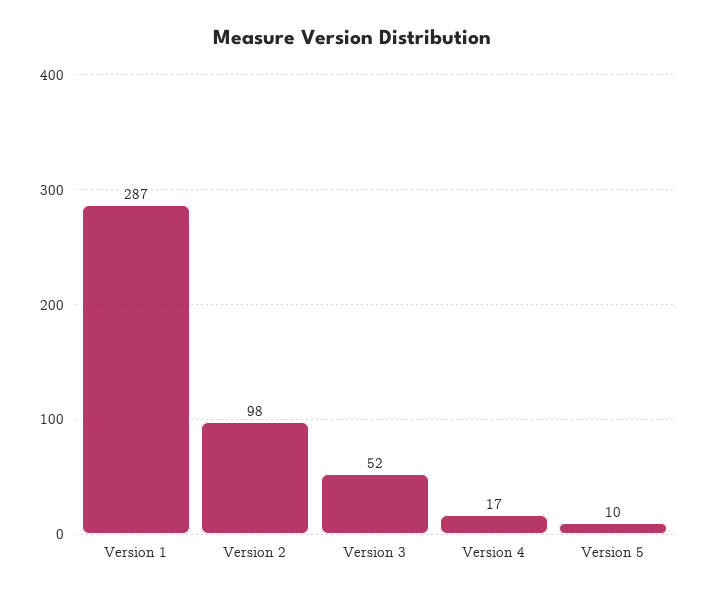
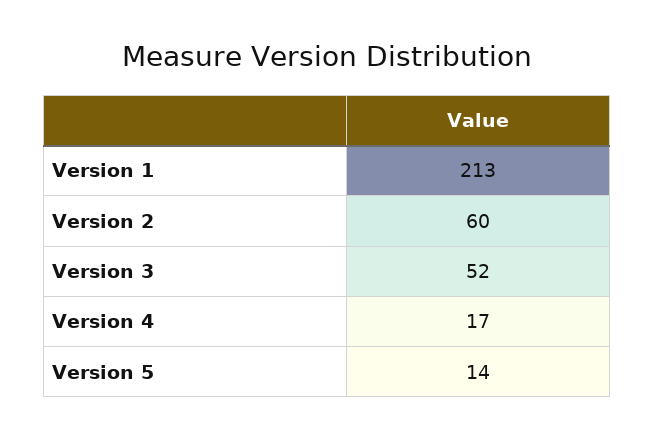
Version 1: 287 -> 213
Version 2: 98 -> 60
Version 5: 10 -> 14

